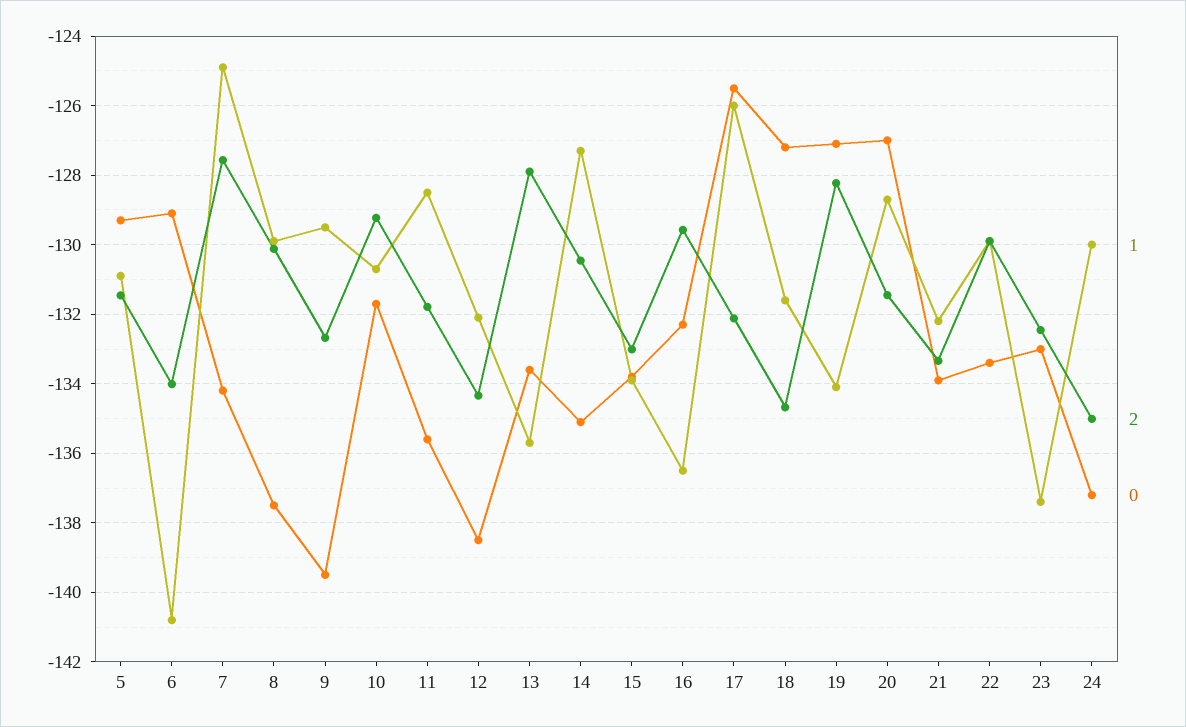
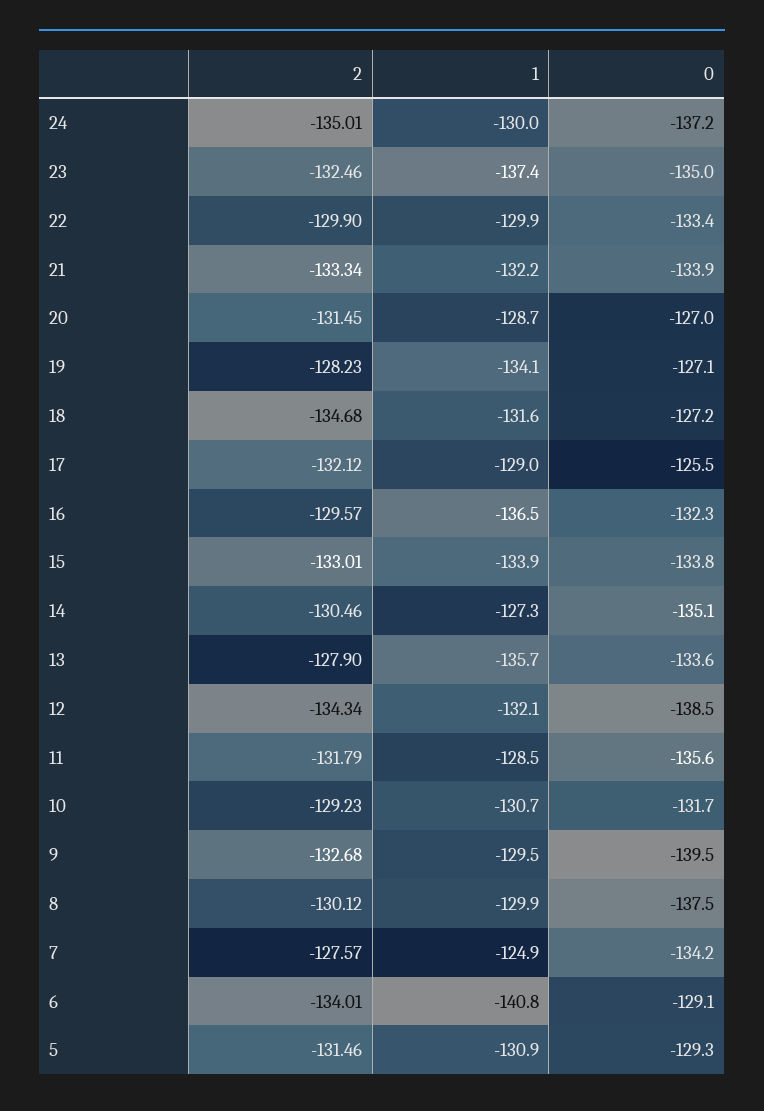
1, 17: -126 -> -129
0, 23: -133 -> -135

